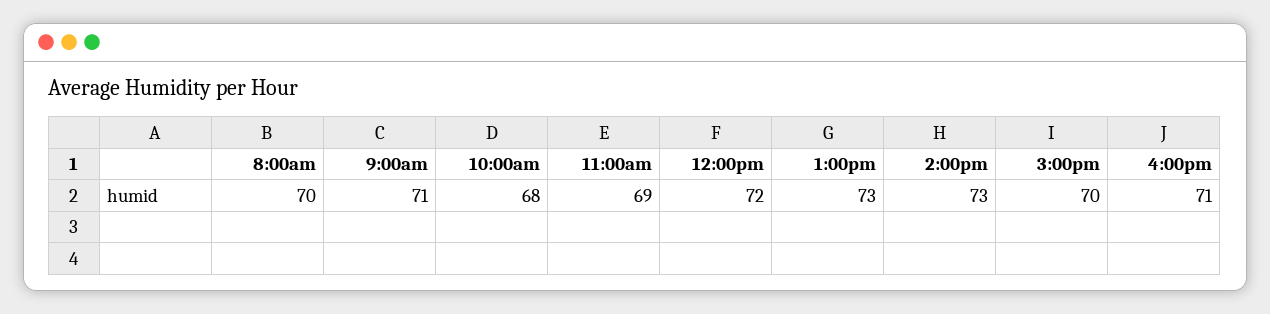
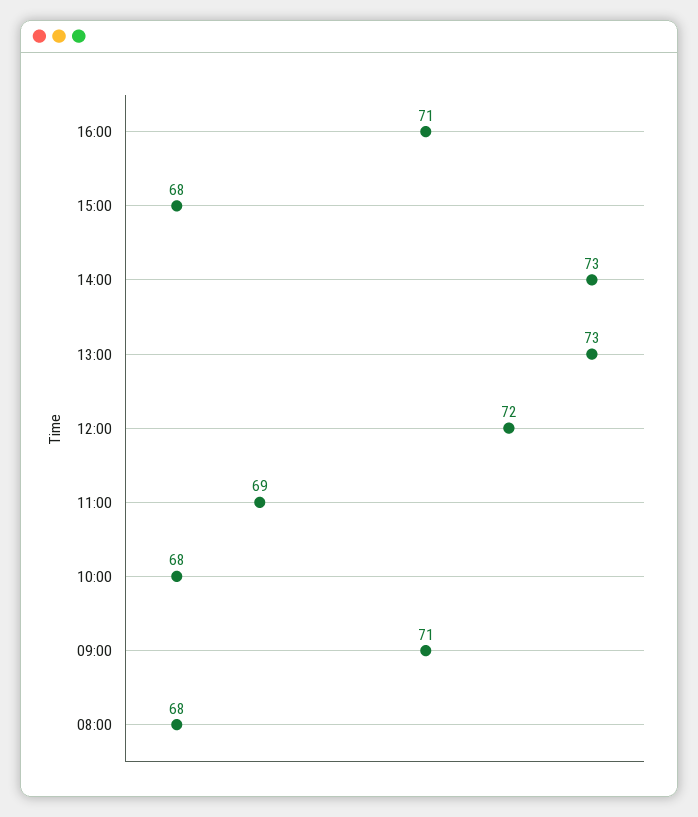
8:00am: 70 -> 68
3:00pm: 70 -> 68

